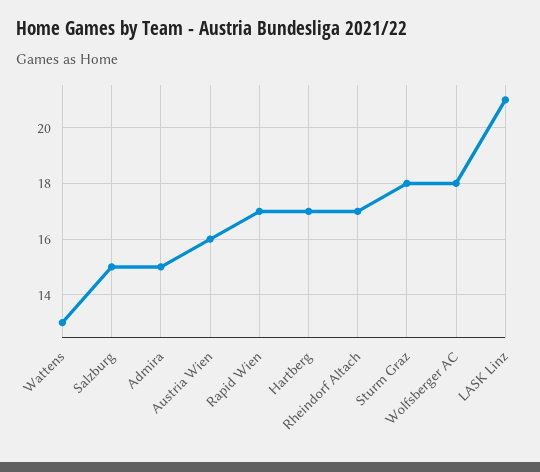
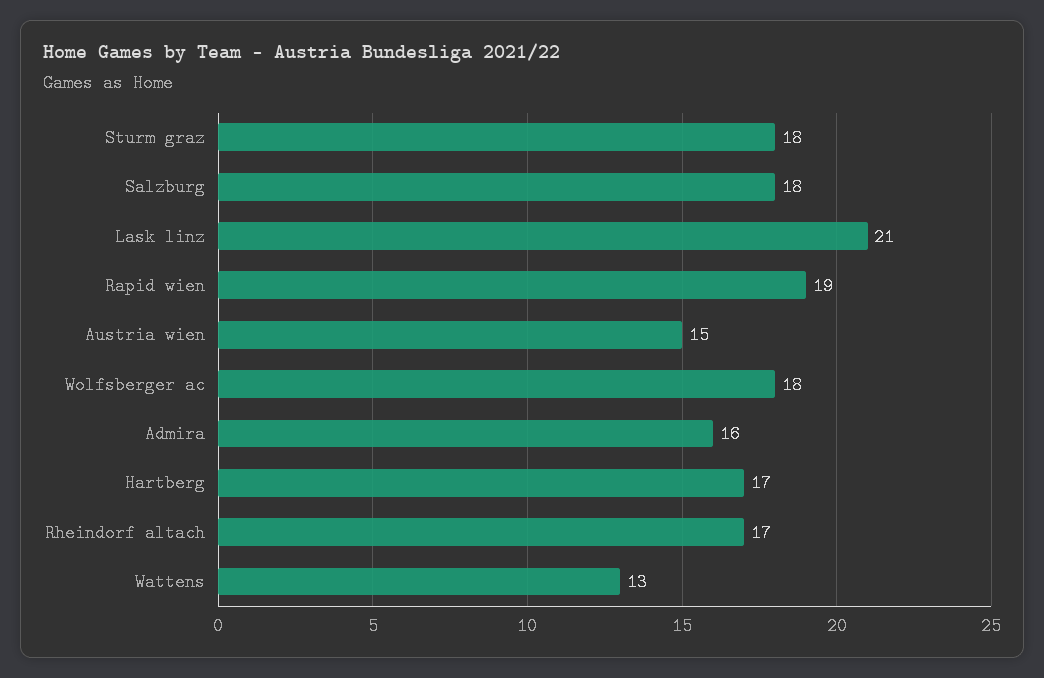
Salzburg: 15 -> 18
Admira: 15 -> 16
Austria Wien: 16 -> 15
Rapid Wien: 17 -> 19

